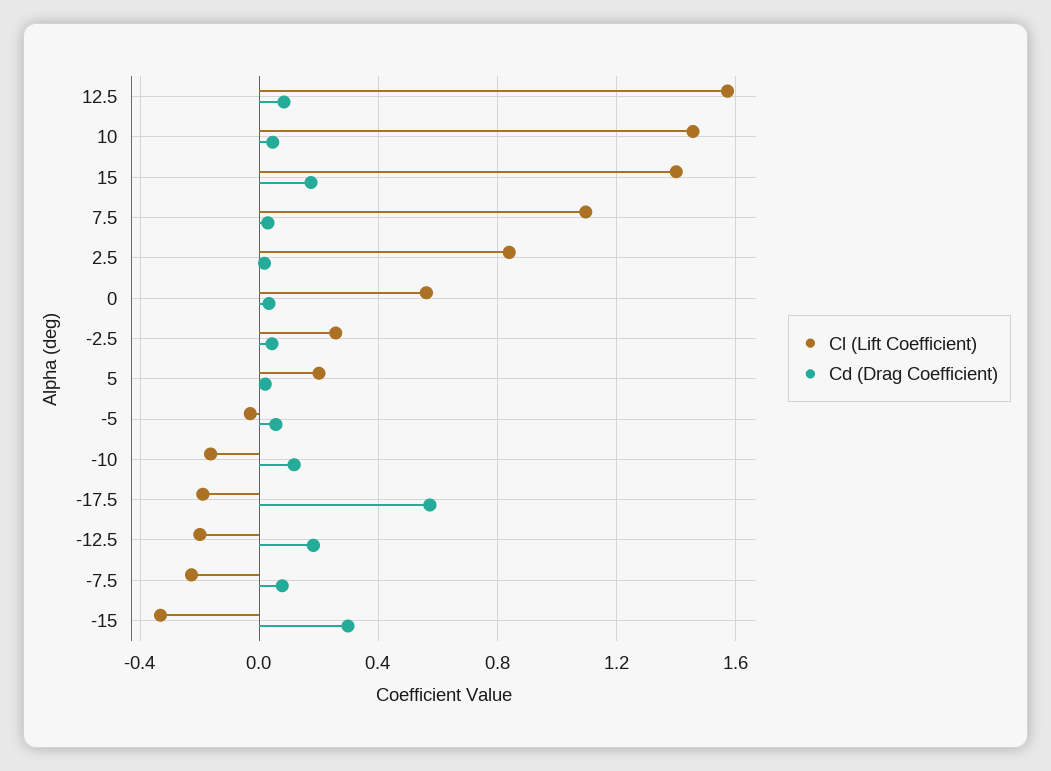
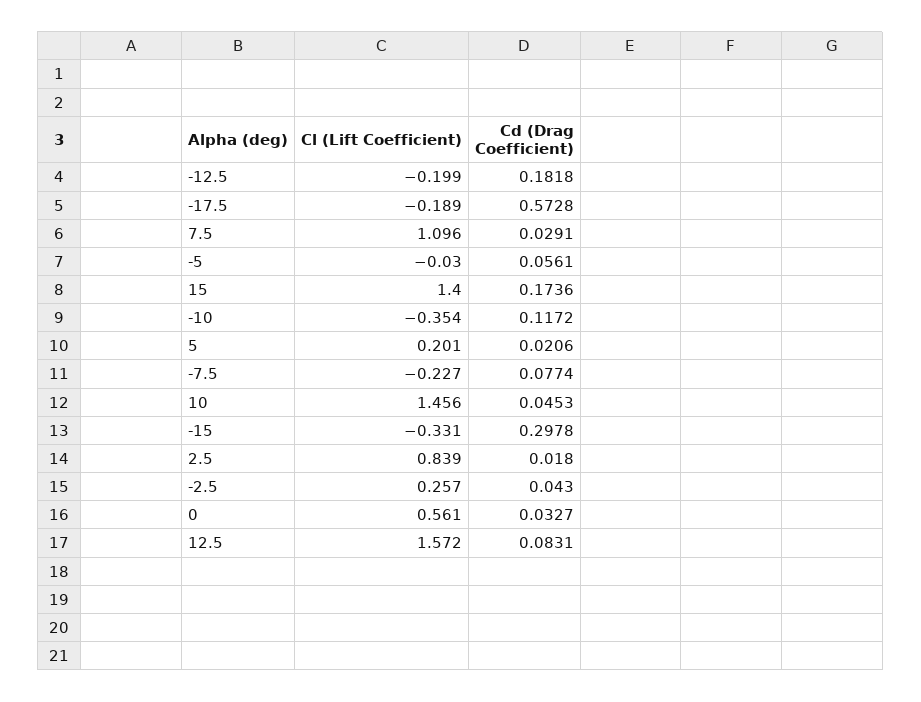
Cl (Lift Coefficient), -10: -0.15 -> -0.354

